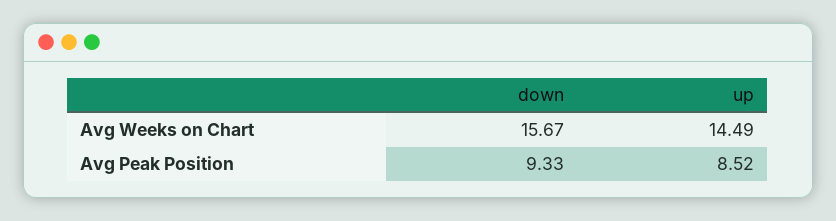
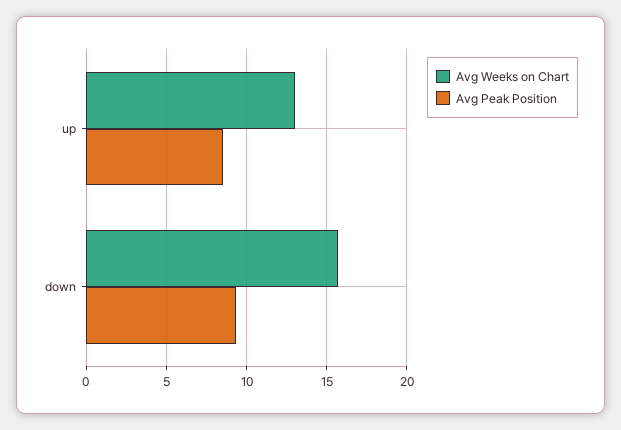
Avg Weeks on Chart, up: 14.49 -> 13

